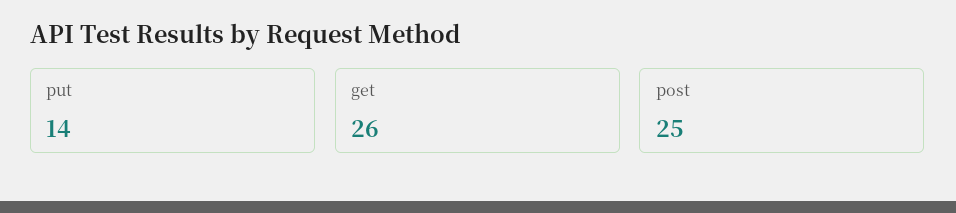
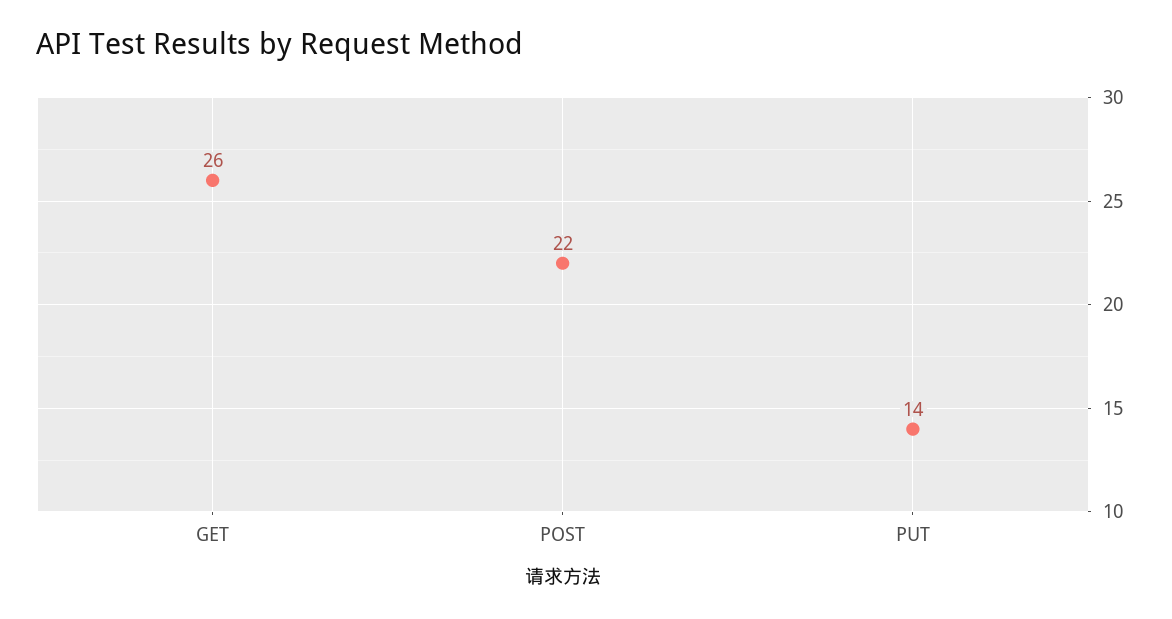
post: 25 -> 22

